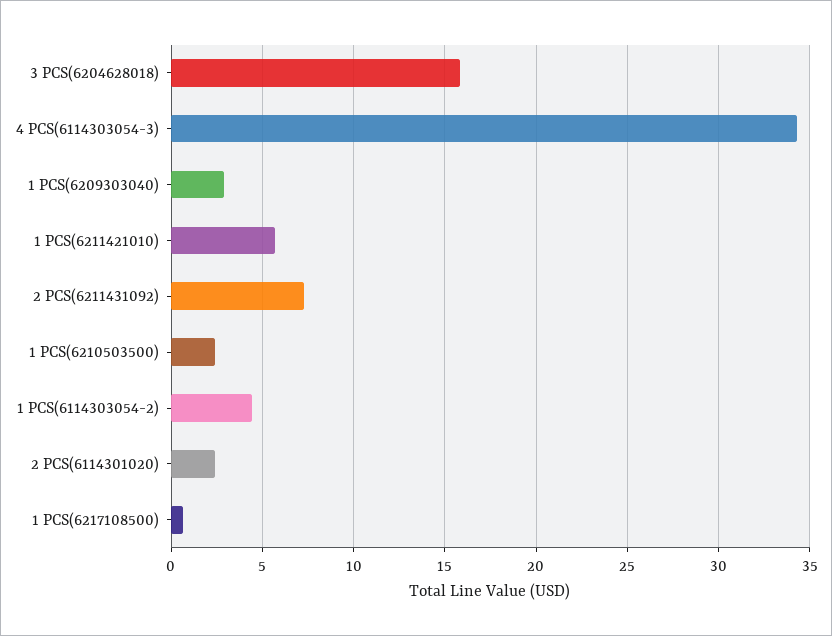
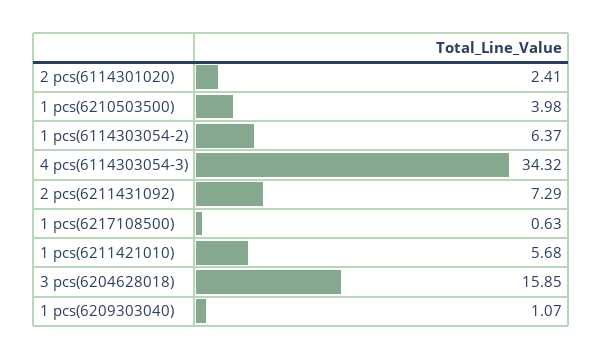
1 PCS(6209303040): 3 -> 1.07
1 PCS(6210503500): 2.5 -> 3.98
1 PCS(6114303054-2): 4.5 -> 6.37

